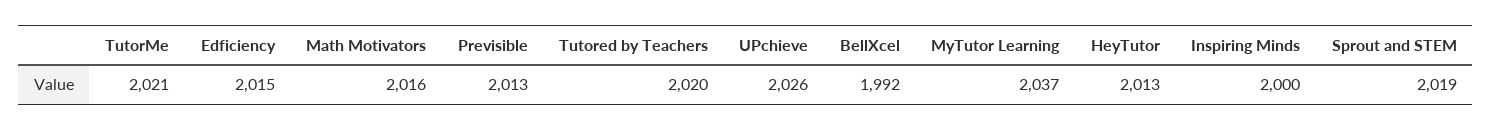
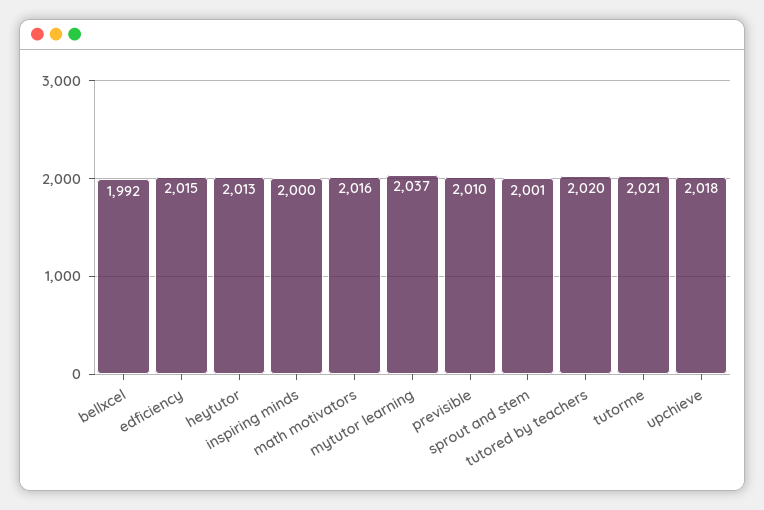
Previsible: 2013 -> 2010
UPchieve: 2026 -> 2018
Sprout and STEM: 2019 -> 2001

